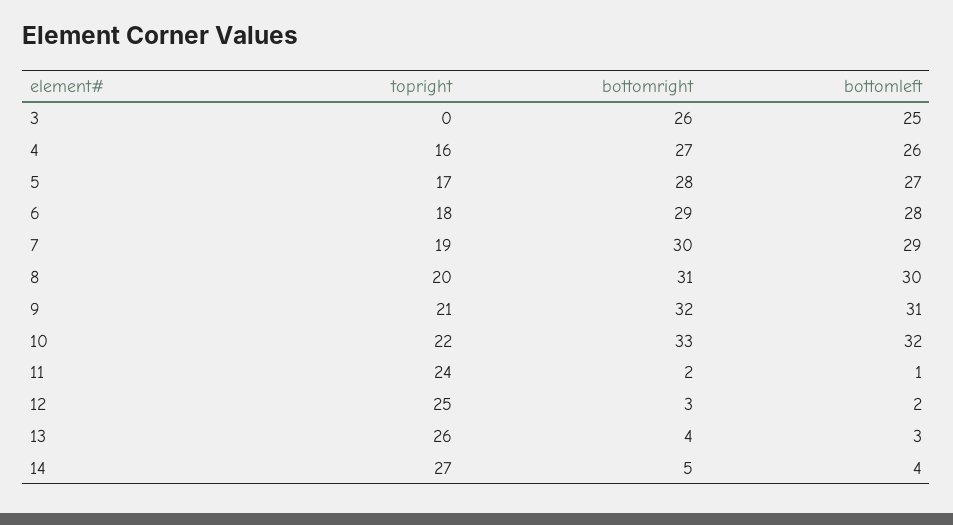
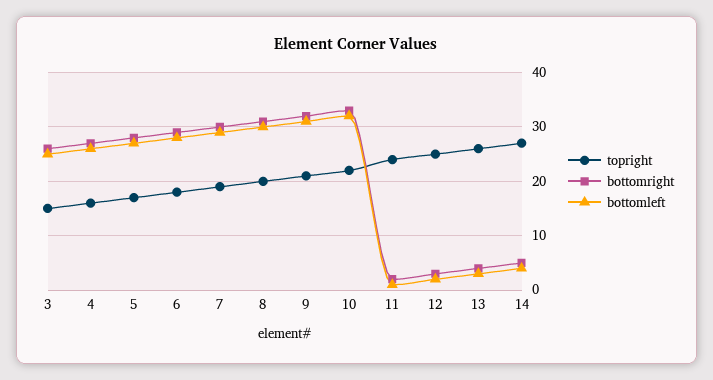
topright, 3: 0 -> 15

